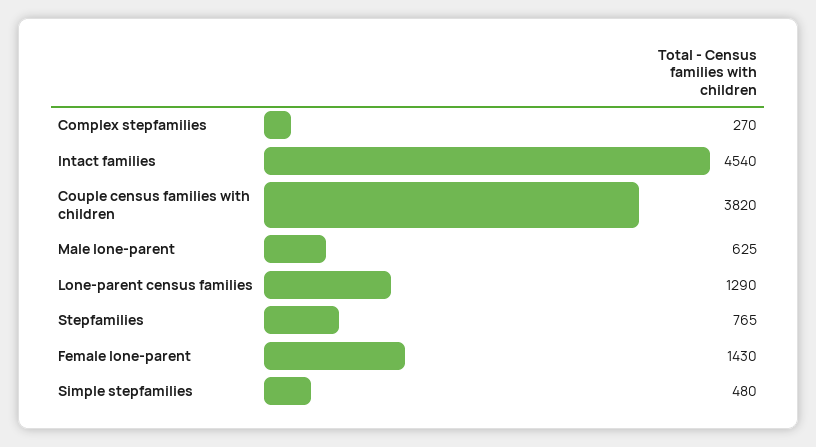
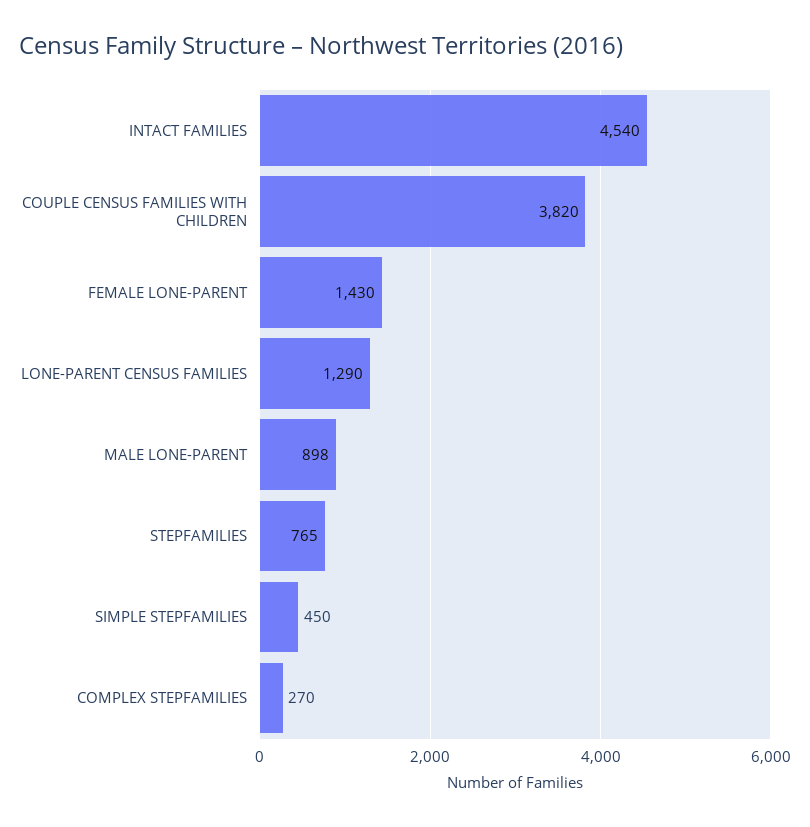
Male lone-parent: 625 -> 898
Simple stepfamilies: 480 -> 450

